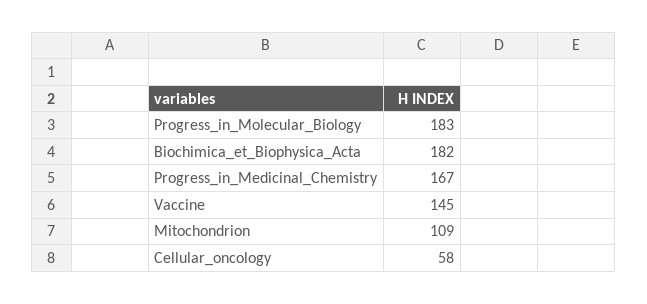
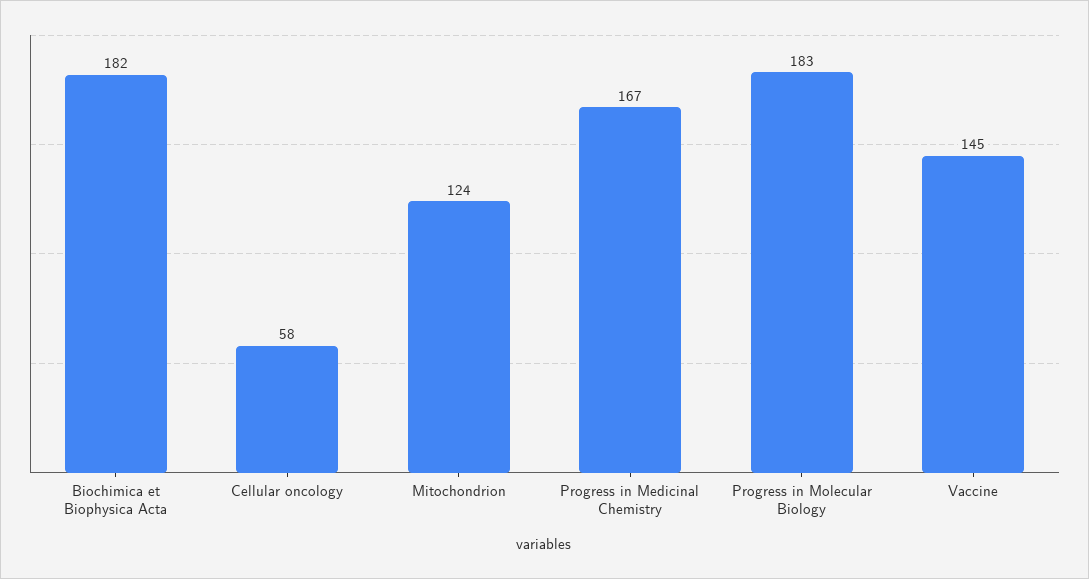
Mitochondrion: 109 -> 124

